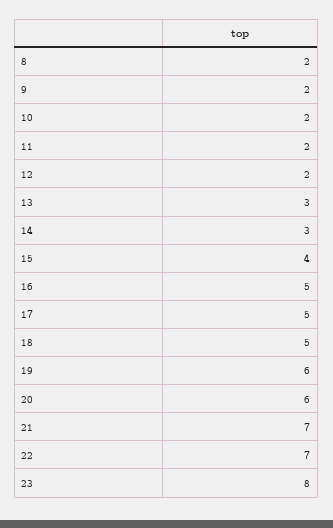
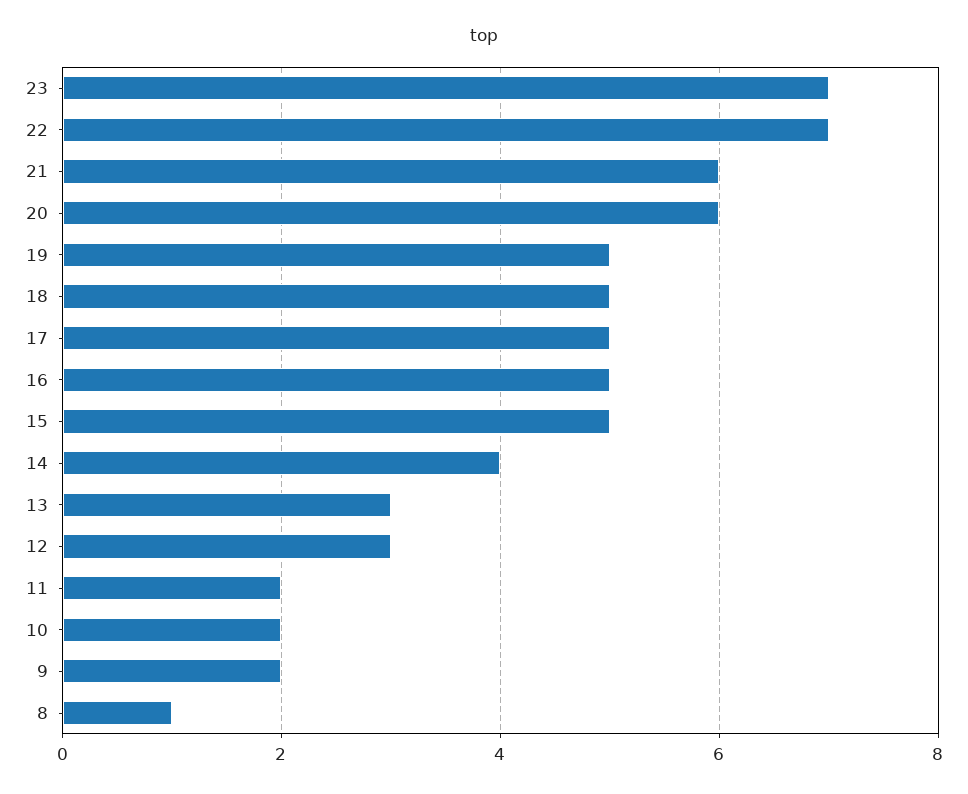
8: 2 -> 1
12: 2 -> 3
14: 3 -> 4
15: 4 -> 5
19: 6 -> 5
21: 7 -> 6
23: 8 -> 7

